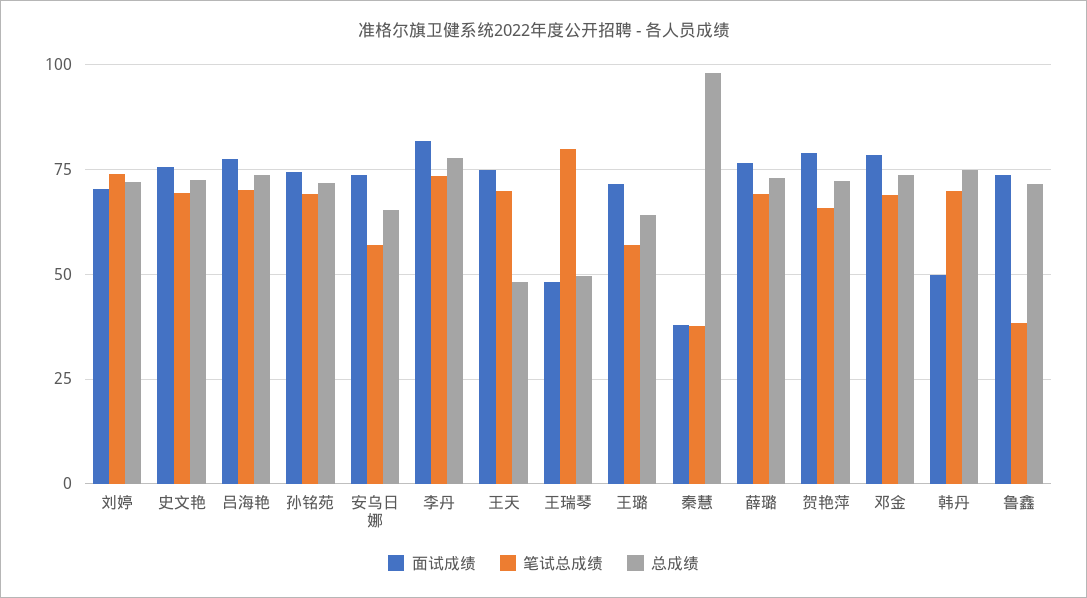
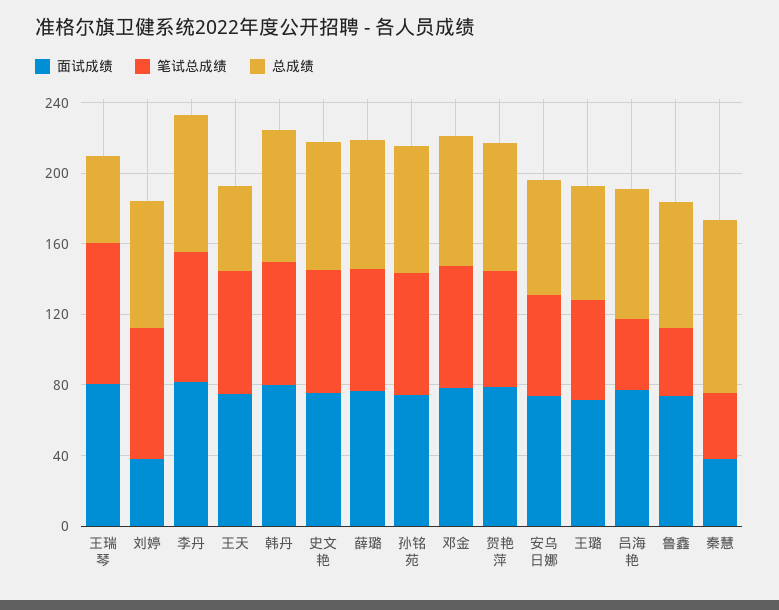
面试成绩, 刘婷: 70 -> 40
笔试总成绩, 吕海艳: 70 -> 40
面试成绩, 王瑞琴: 47.5 -> 80
面试成绩, 韩丹: 50 -> 80

